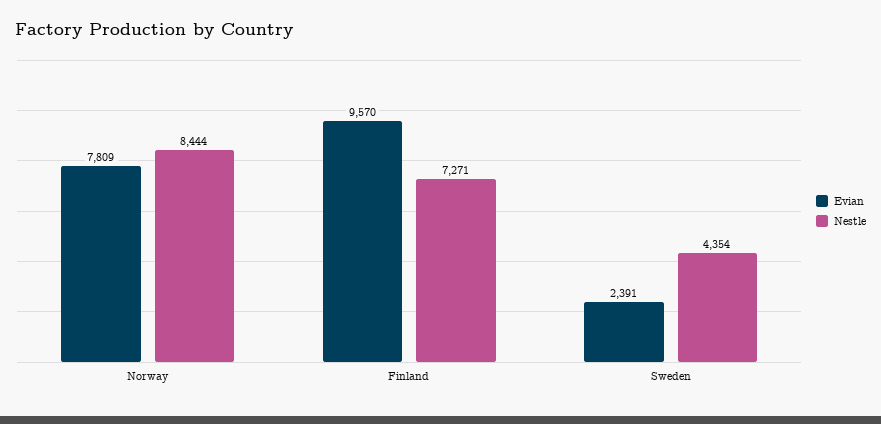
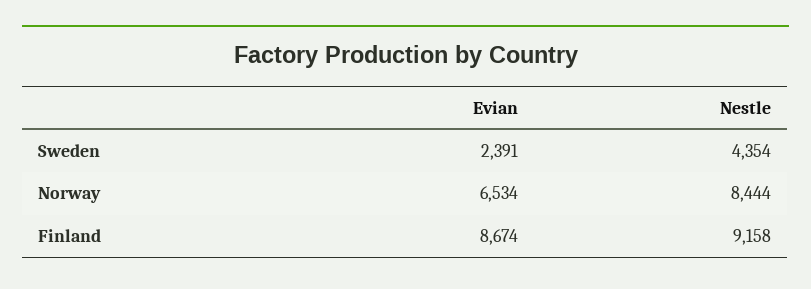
Evian, Norway: 7809 -> 6534
Evian, Finland: 9570 -> 8674
Nestle, Finland: 7271 -> 9158

